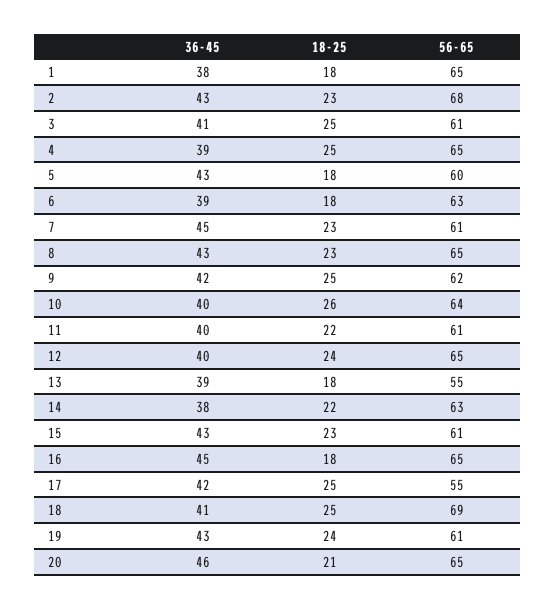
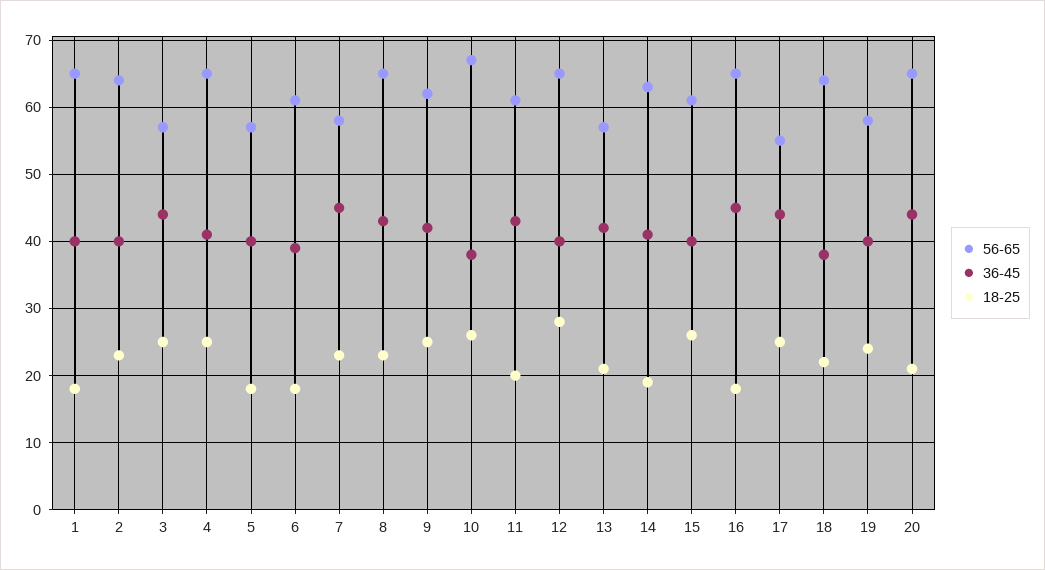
36-45, 1: 38 -> 40
36-45, 2: 43 -> 40
56-65, 2: 68 -> 64
36-45, 3: 41 -> 44
56-65, 3: 61 -> 57
36-45, 4: 39 -> 41
36-45, 5: 43 -> 40
56-65, 5: 60 -> 57
56-65, 6: 63 -> 61
56-65, 7: 61 -> 58
36-45, 10: 40 -> 38
56-65, 10: 64 -> 67
36-45, 11: 40 -> 43
18-25, 11: 22 -> 20
18-25, 12: 24 -> 28
36-45, 13: 39 -> 42
18-25, 13: 18 -> 21
56-65, 13: 55 -> 57
36-45, 14: 38 -> 41
18-25, 14: 22 -> 19
36-45, 15: 43 -> 40
18-25, 15: 23 -> 26
36-45, 17: 42 -> 44
36-45, 18: 41 -> 38
18-25, 18: 25 -> 22
56-65, 18: 69 -> 64
36-45, 19: 43 -> 40
56-65, 19: 61 -> 58
36-45, 20: 46 -> 44

